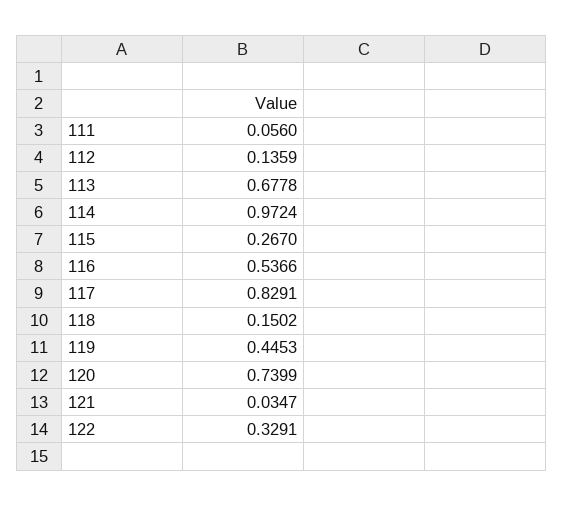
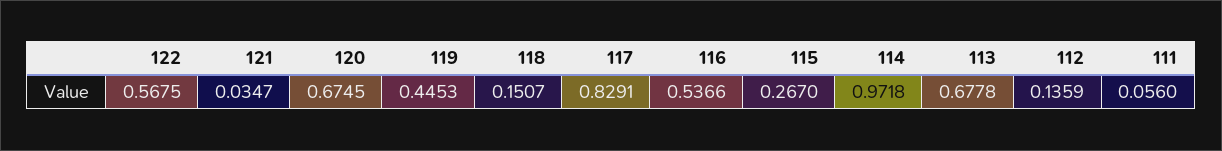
114: 0.9724 -> 0.9718
118: 0.1502 -> 0.1507
120: 0.7399 -> 0.6745
122: 0.3291 -> 0.5675

